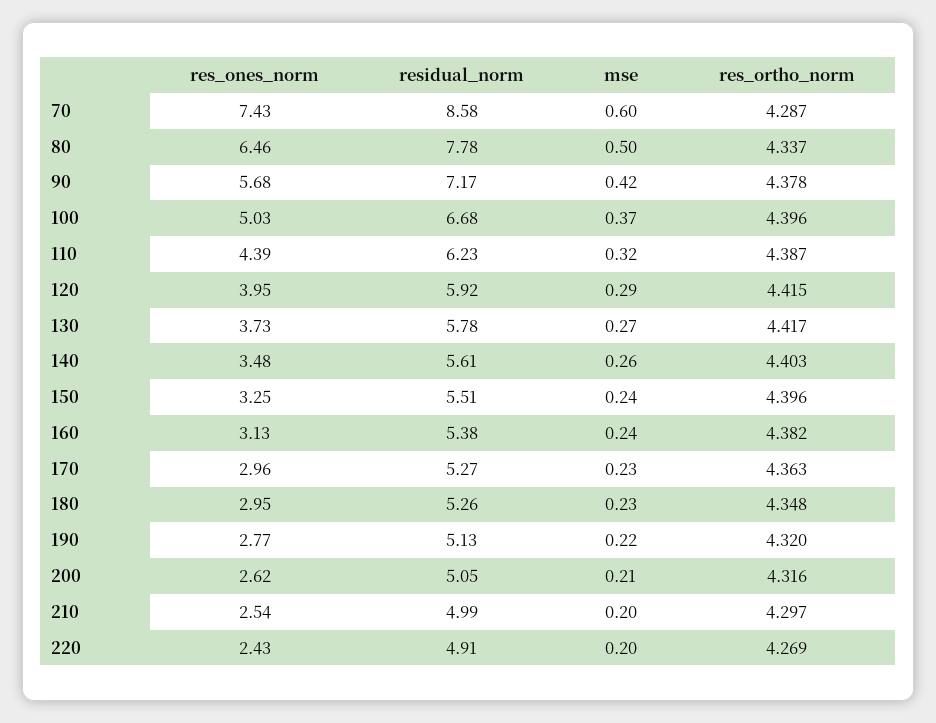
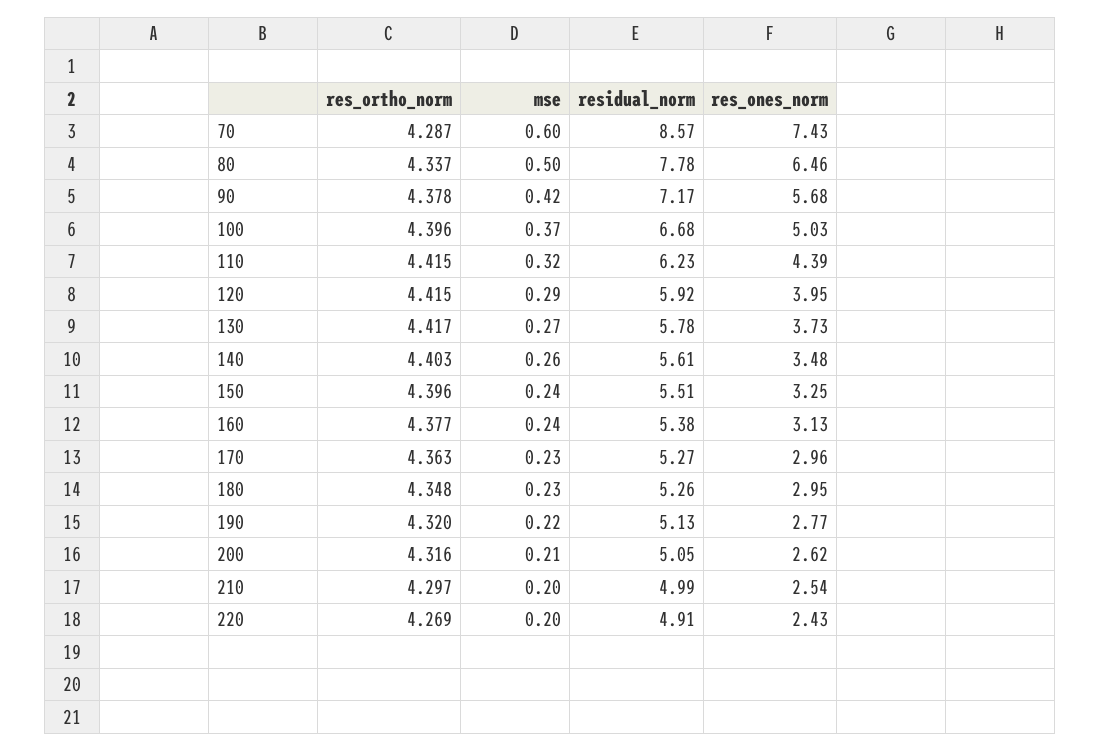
residual_norm, 70: 8.58 -> 8.57
res_ortho_norm, 110: 4.387 -> 4.415
res_ortho_norm, 160: 4.382 -> 4.377

